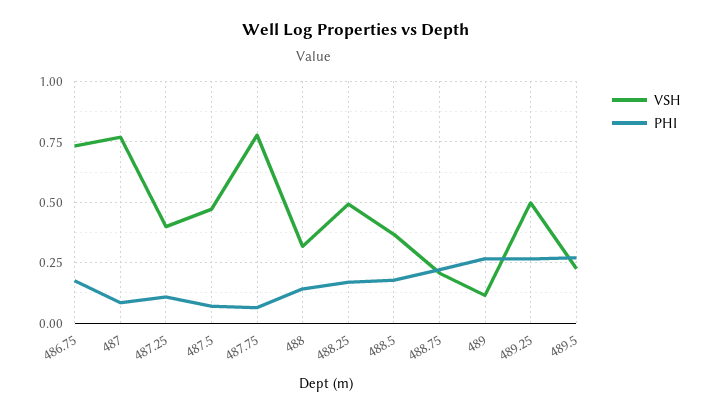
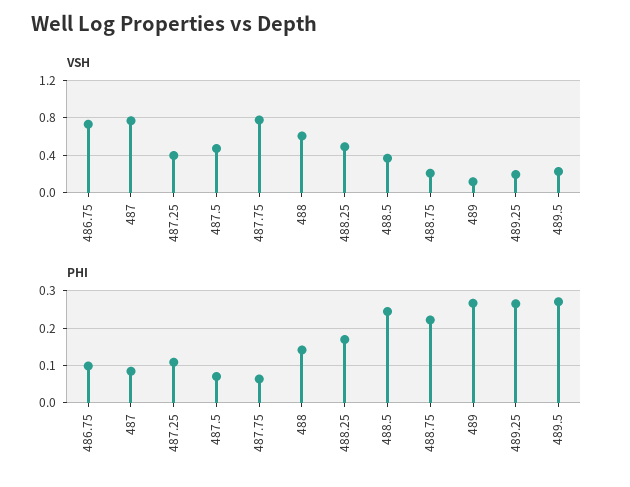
PHI, 486.75: 0.175 -> 0.1
VSH, 488: 0.325 -> 0.6
PHI, 488.5: 0.175 -> 0.24
VSH, 489.25: 0.5 -> 0.2

